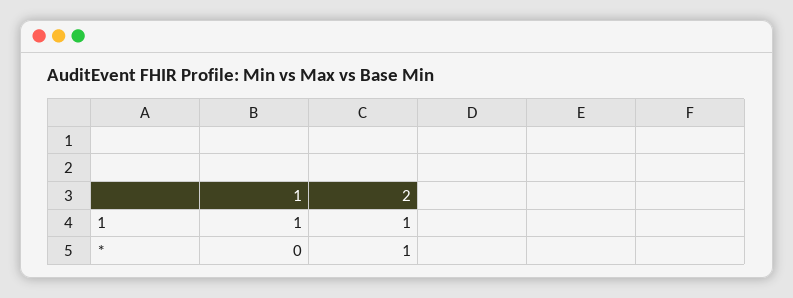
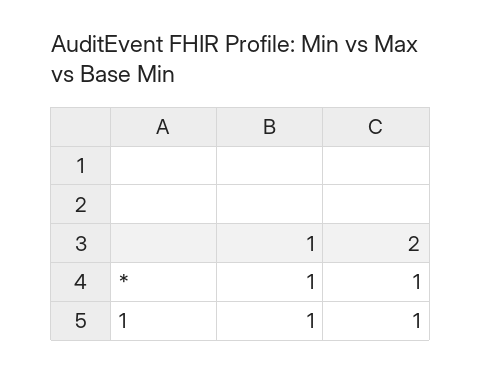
1, *: 0 -> 1

